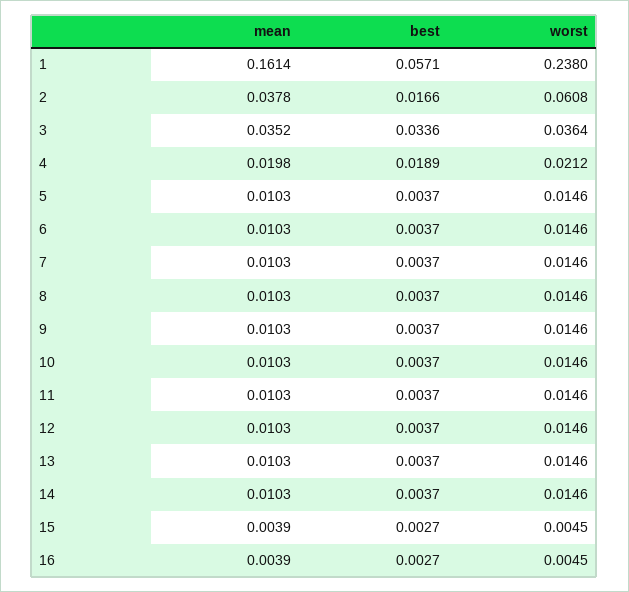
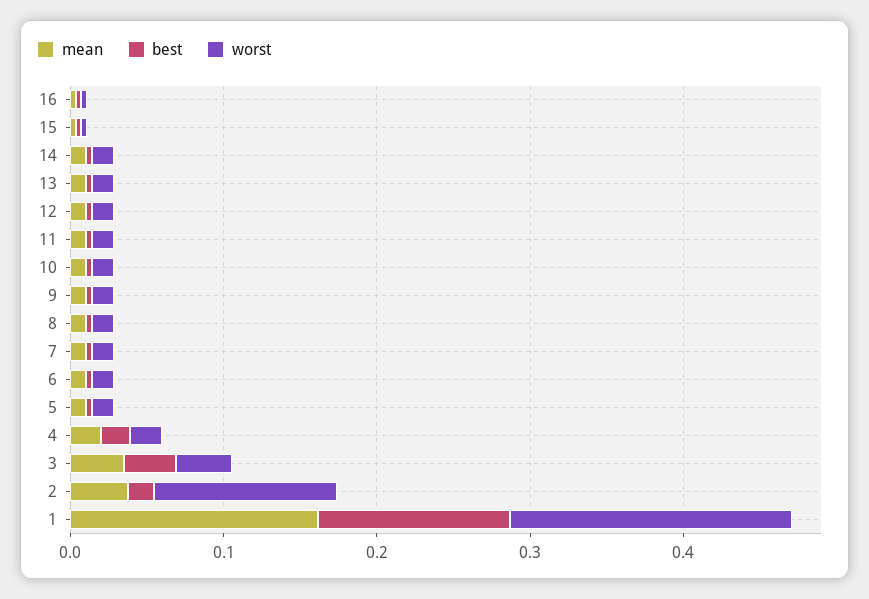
best, 1: 0.0571 -> 0.12
worst, 1: 0.238 -> 0.18
worst, 2: 0.0608 -> 0.12

